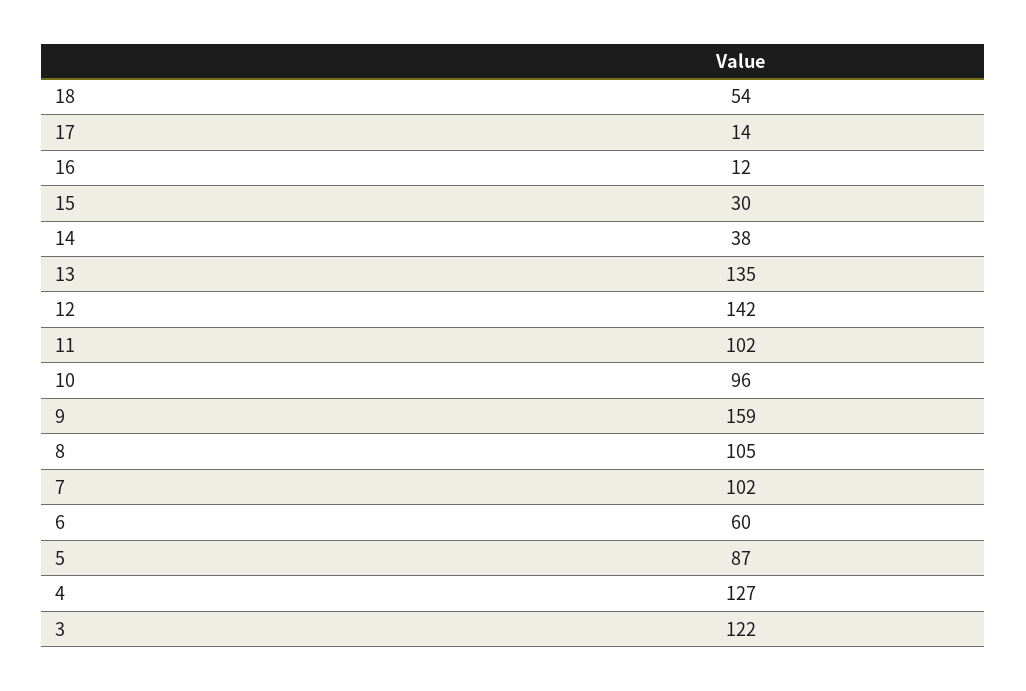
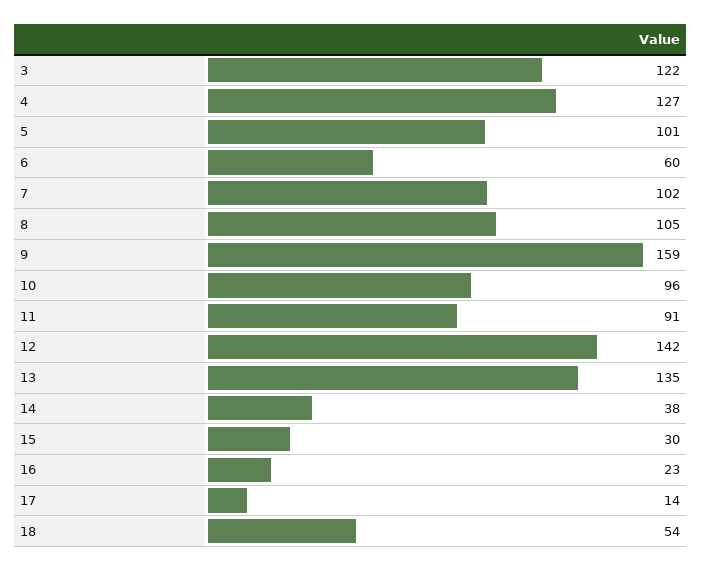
16: 12 -> 23
11: 102 -> 91
5: 87 -> 101

